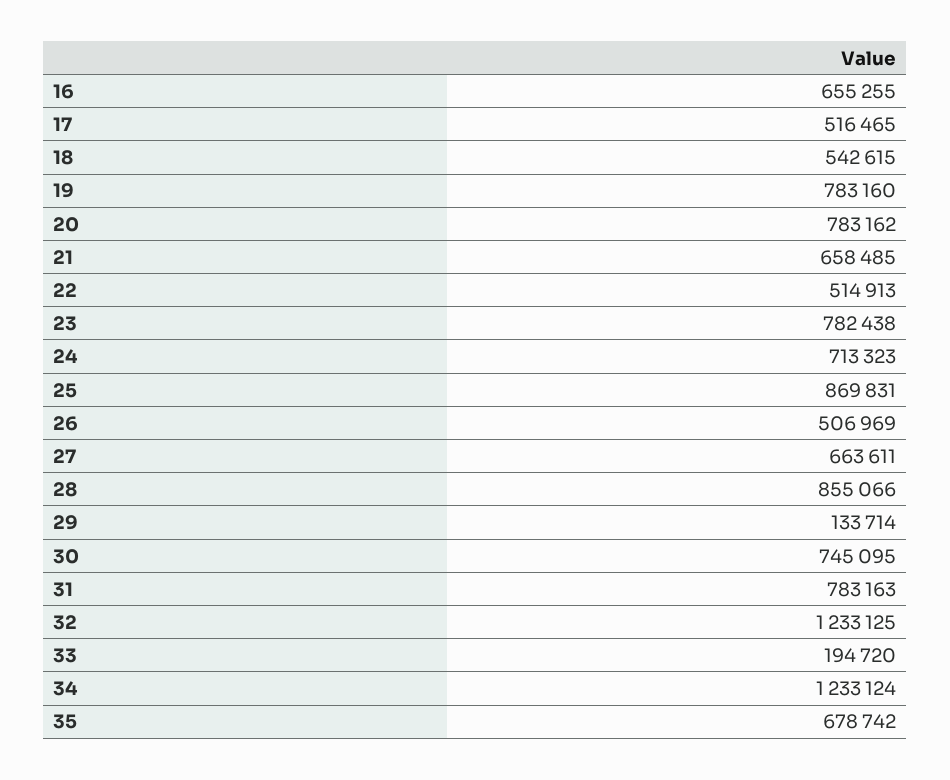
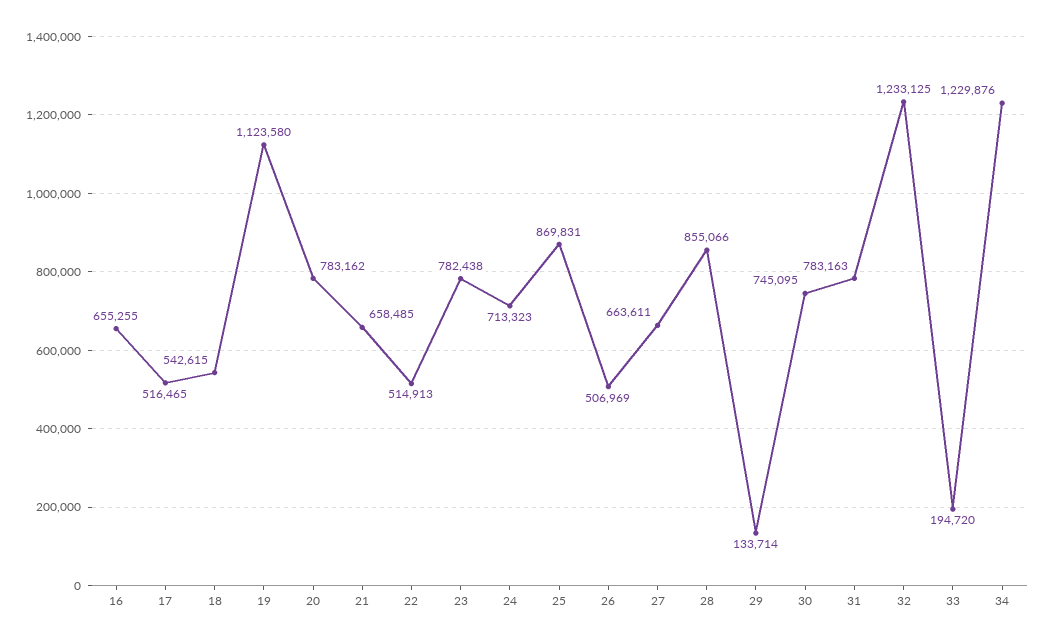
19: 783160 -> 1123580
34: 1233124 -> 1229876
35: 678742 -> none

